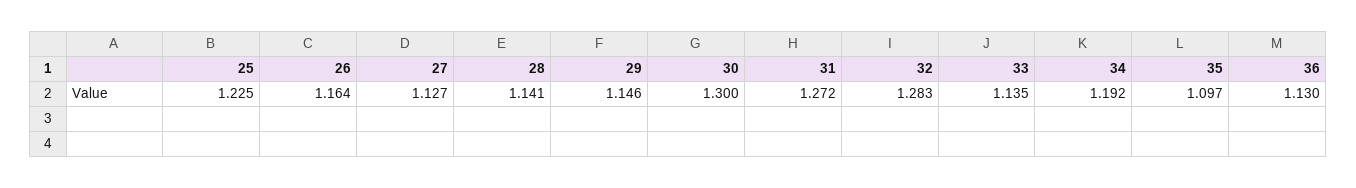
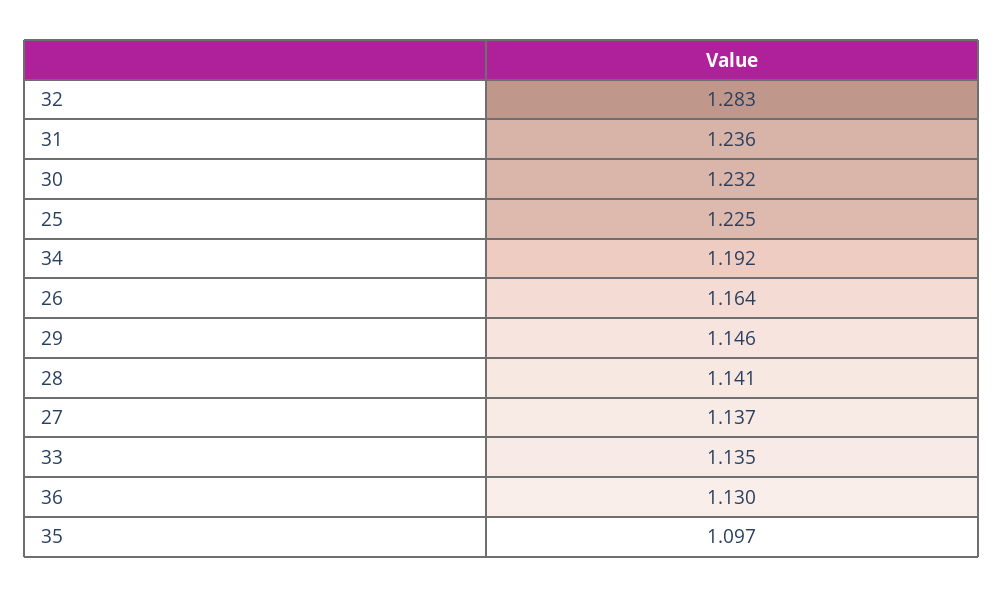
27: 1.127 -> 1.137
30: 1.3 -> 1.232
31: 1.272 -> 1.236

